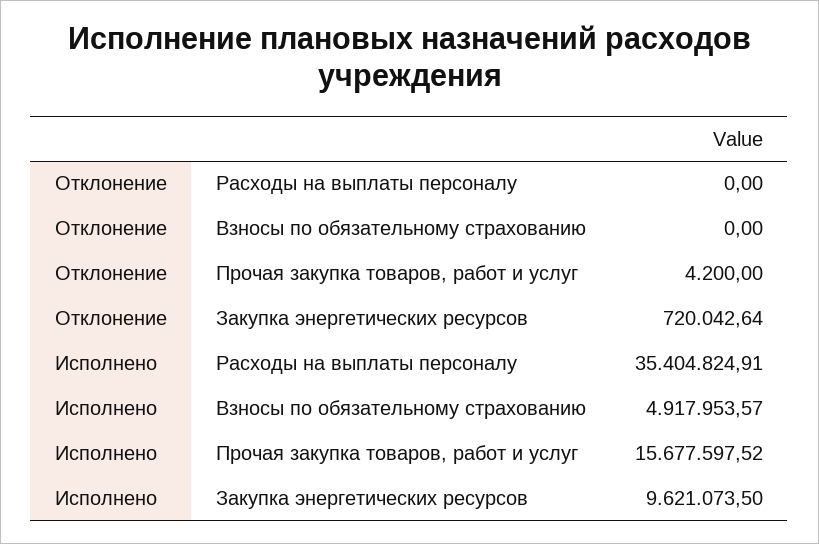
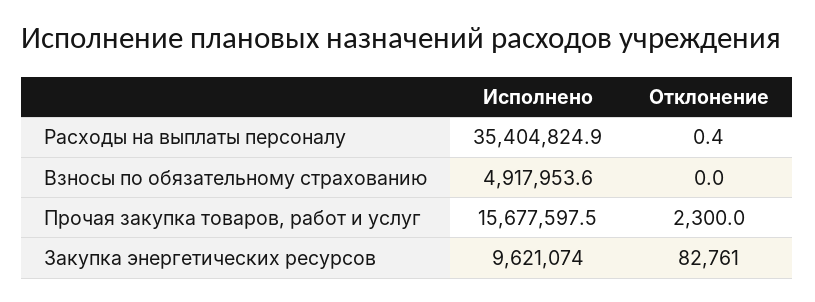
Отклонение, Расходы на выплаты персоналу: 0 -> 0.4
Отклонение, Прочая закупка товаров, работ и услуг: 4200 -> 2300
Отклонение, Закупка энергетических ресурсов: 720042.64 -> 82761

